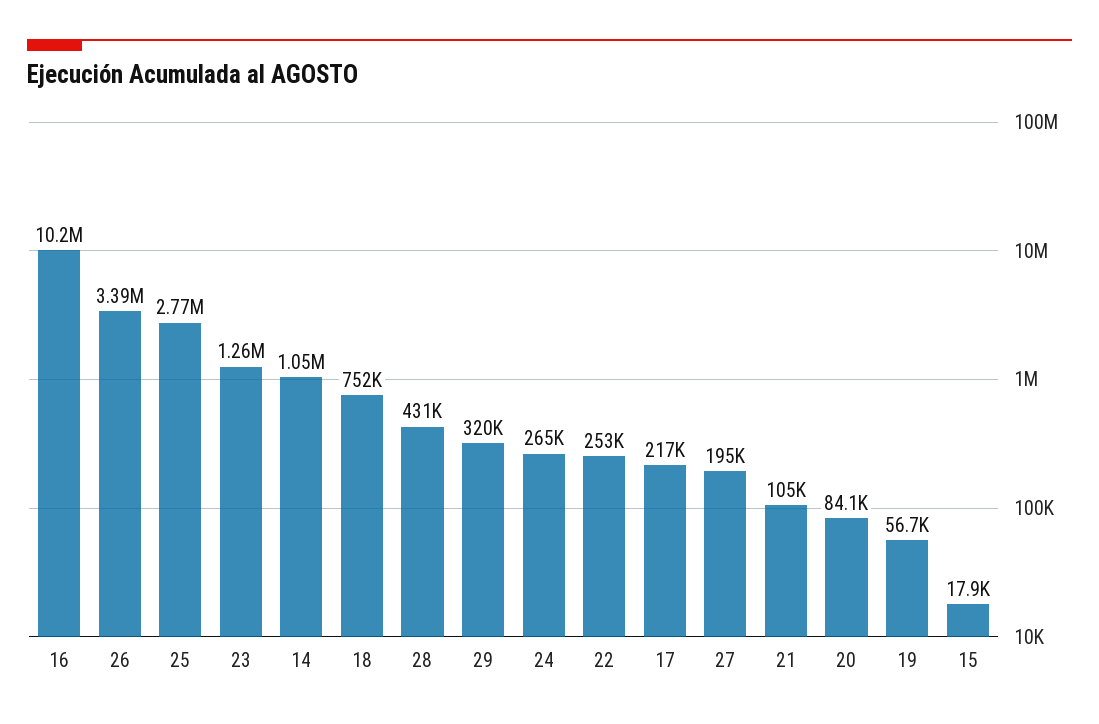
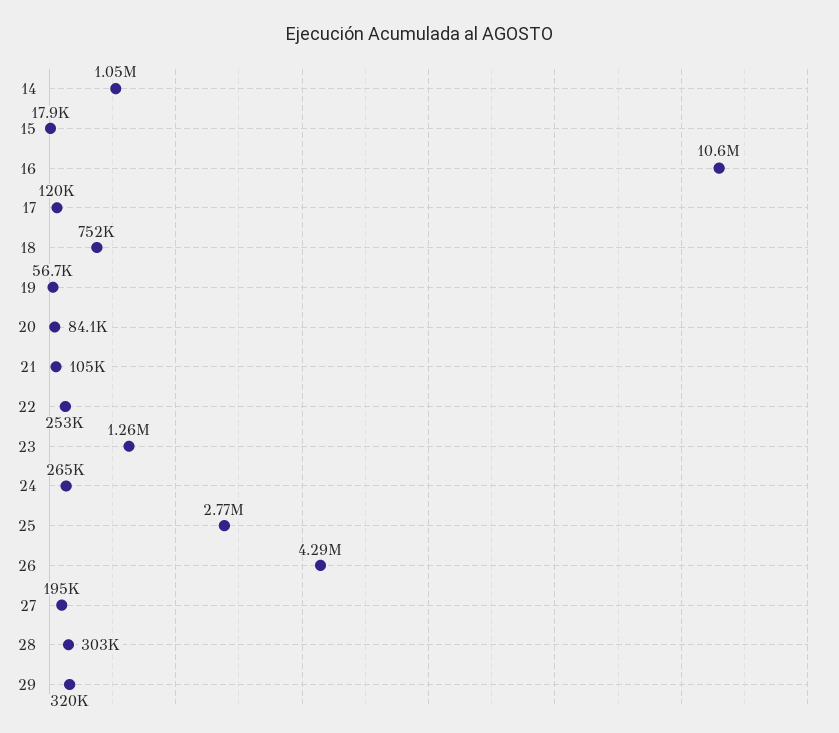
16: 10200000 -> 10600000
26: 3390000 -> 4290000
28: 431000 -> 303000
17: 217000 -> 120000

